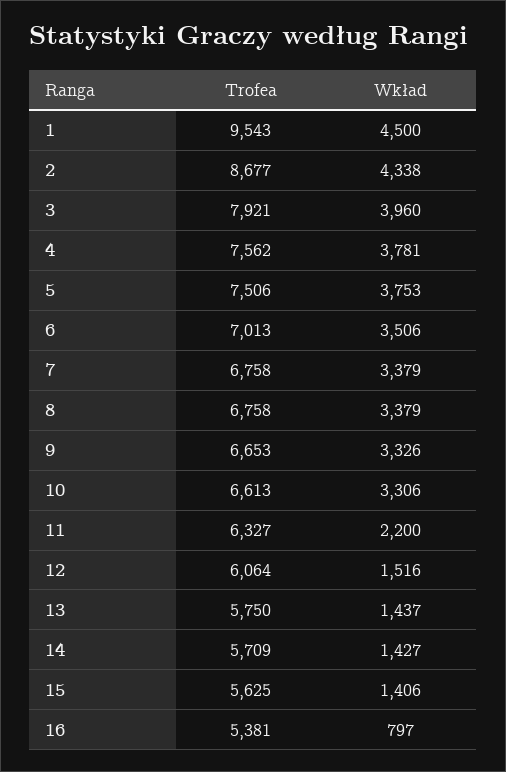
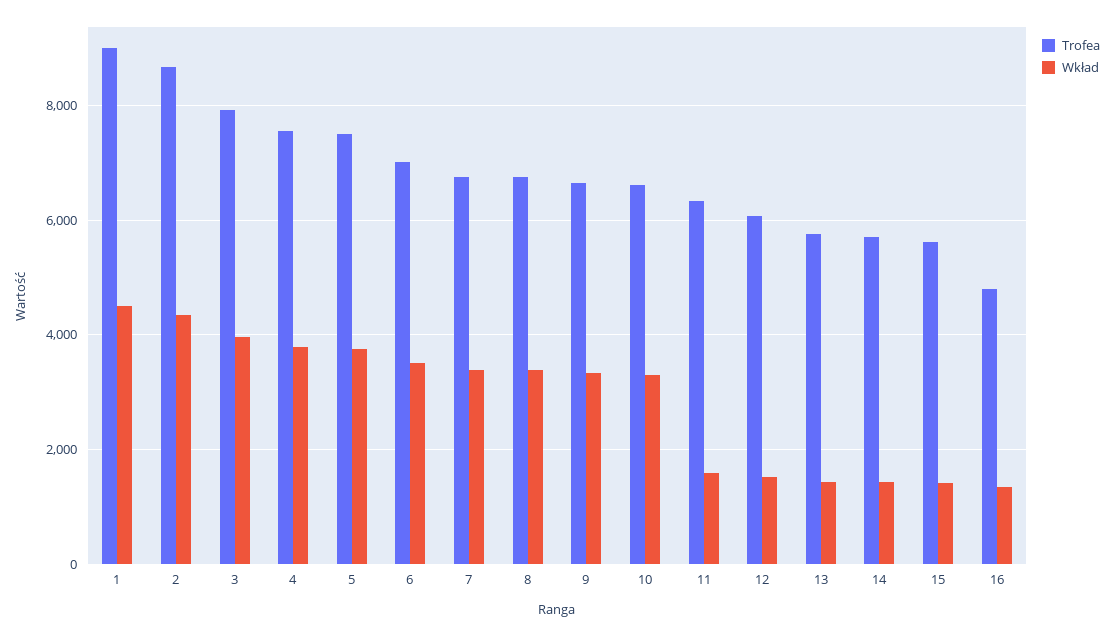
Trofea, 1: 9543 -> 9000
Wkład, 11: 2200 -> 1600
Trofea, 16: 5381 -> 4800
Wkład, 16: 797 -> 1400

